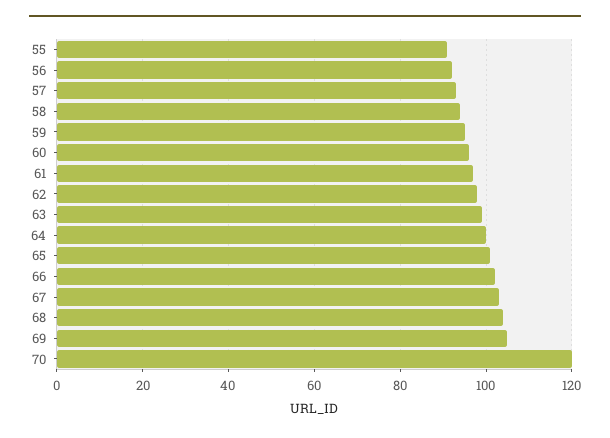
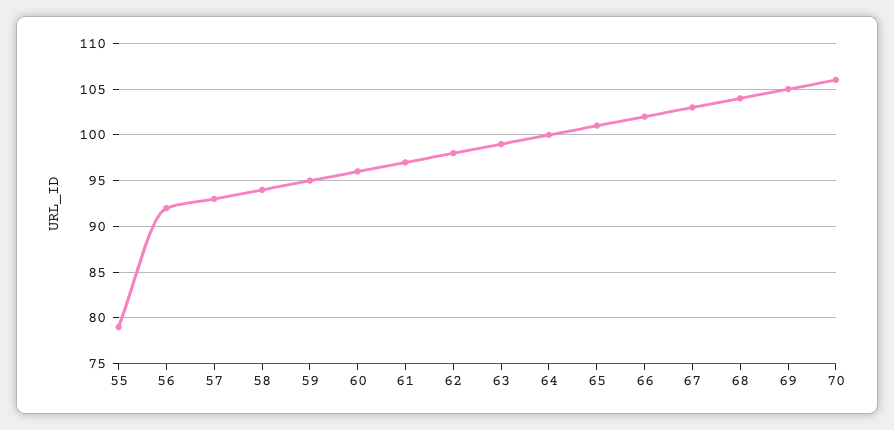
55: 90 -> 79
70: 120 -> 106

